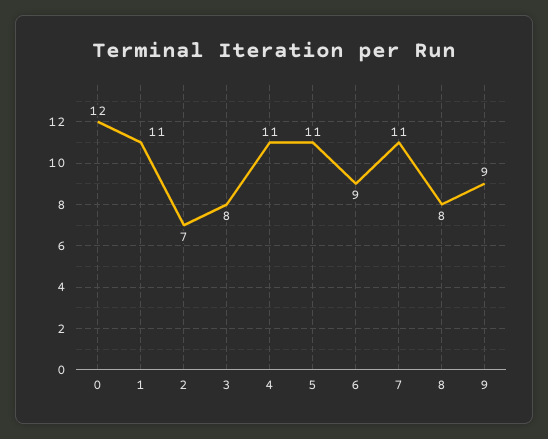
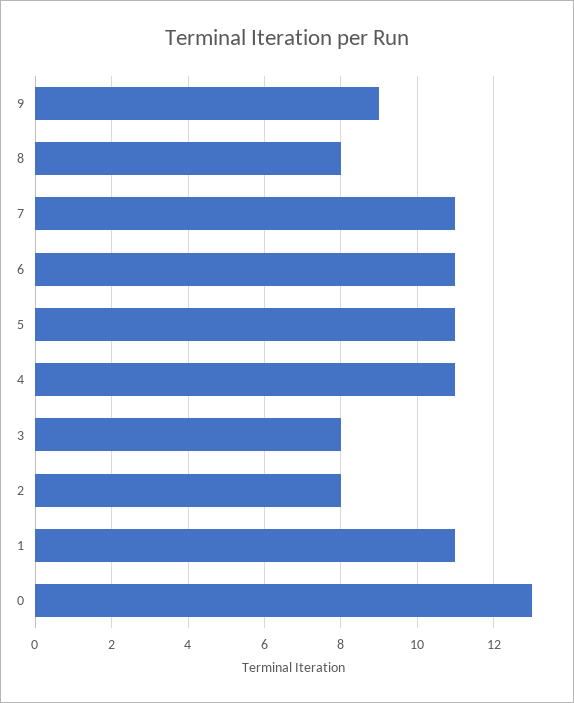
0: 12 -> 13
2: 7 -> 8
6: 9 -> 11

